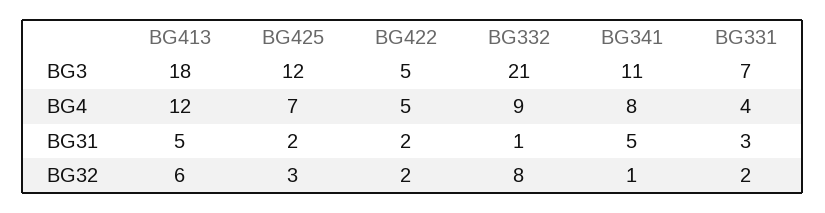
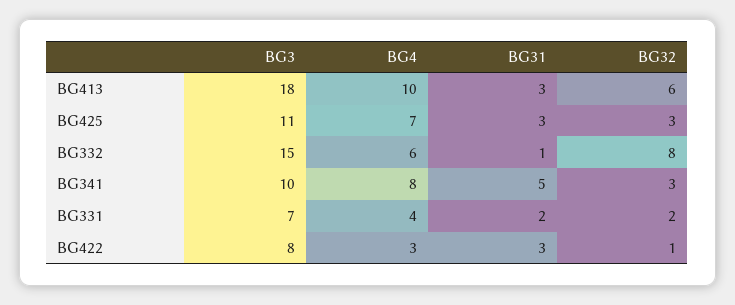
BG425, BG3: 12 -> 11
BG422, BG3: 5 -> 8
BG332, BG3: 21 -> 15
BG341, BG3: 11 -> 10
BG413, BG4: 12 -> 10
BG422, BG4: 5 -> 3
BG332, BG4: 9 -> 6
BG413, BG31: 5 -> 3
BG425, BG31: 2 -> 3
BG422, BG31: 2 -> 3
BG331, BG31: 3 -> 2
BG422, BG32: 2 -> 1
BG341, BG32: 1 -> 3

